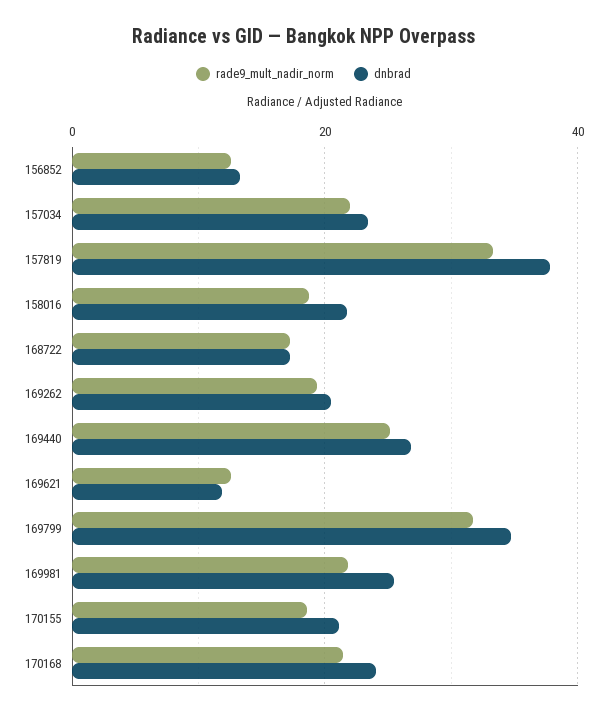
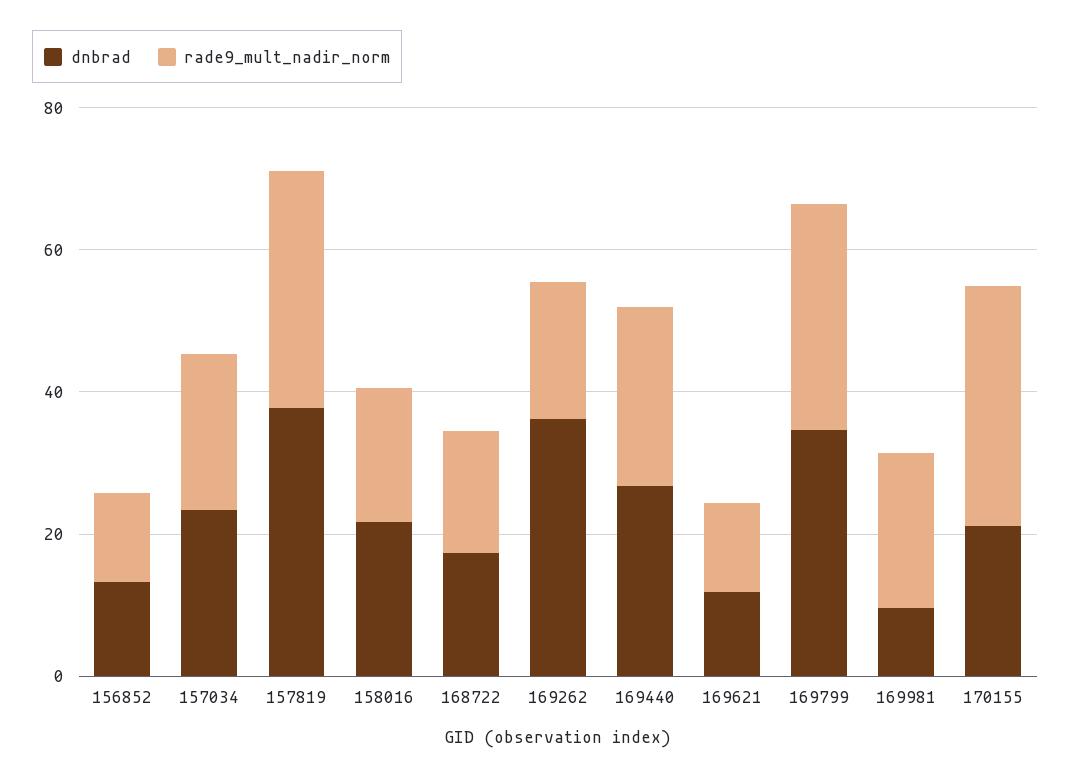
dnbrad, 169262: 20 -> 35
dnbrad, 169981: 26 -> 10
rade9_mult_nadir_norm, 170155: 18 -> 35
rade9_mult_nadir_norm, 170168: 22 -> none
dnbrad, 170168: 24 -> none

